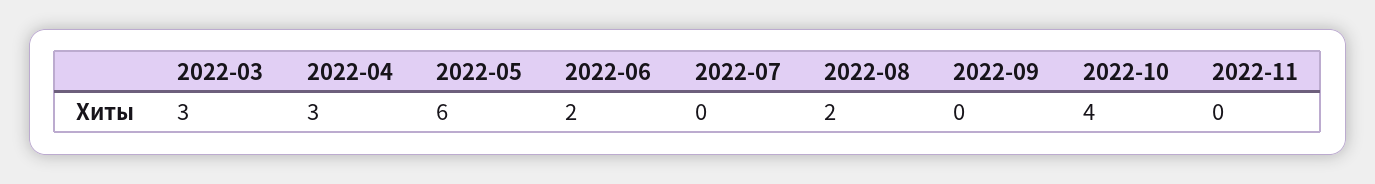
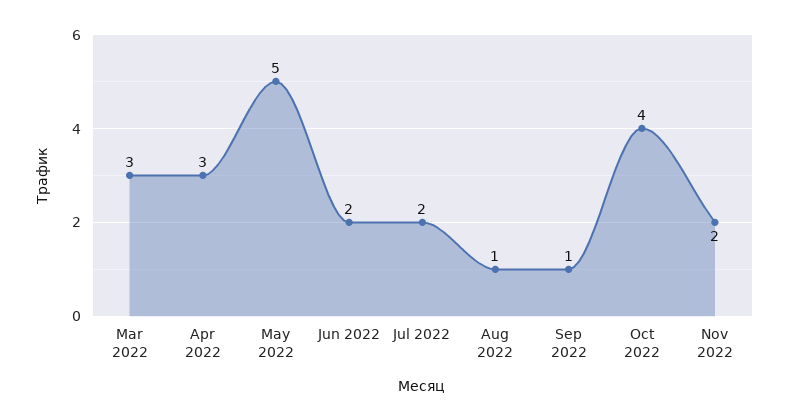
2022-05: 6 -> 5
2022-07: 0 -> 2
2022-08: 2 -> 1
2022-09: 0 -> 1
2022-11: 0 -> 2

